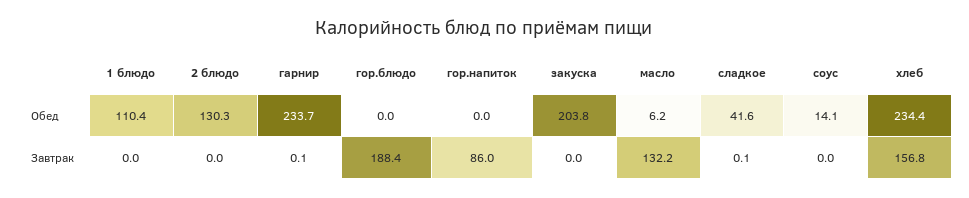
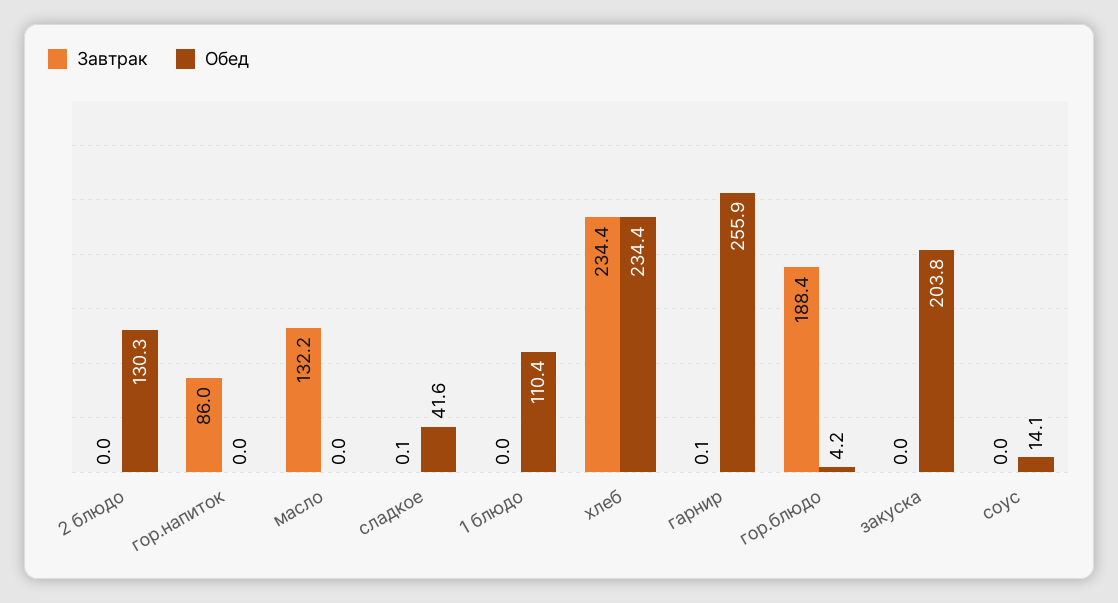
Обед, гарнир: 233.7 -> 255.9
Обед, гор.блюдо: 0 -> 4.2
Обед, масло: 6.2 -> 0
Завтрак, хлеб: 156.8 -> 234.4

